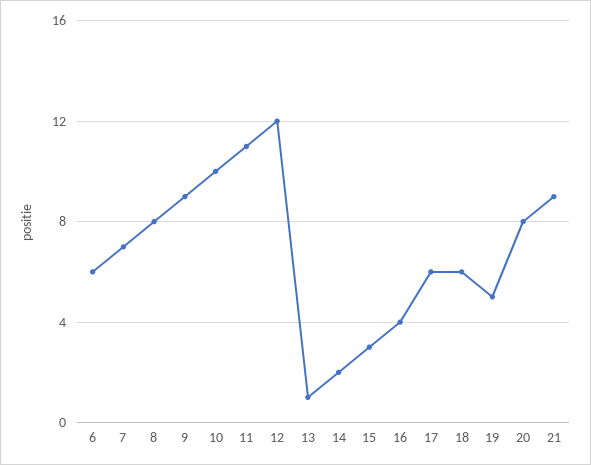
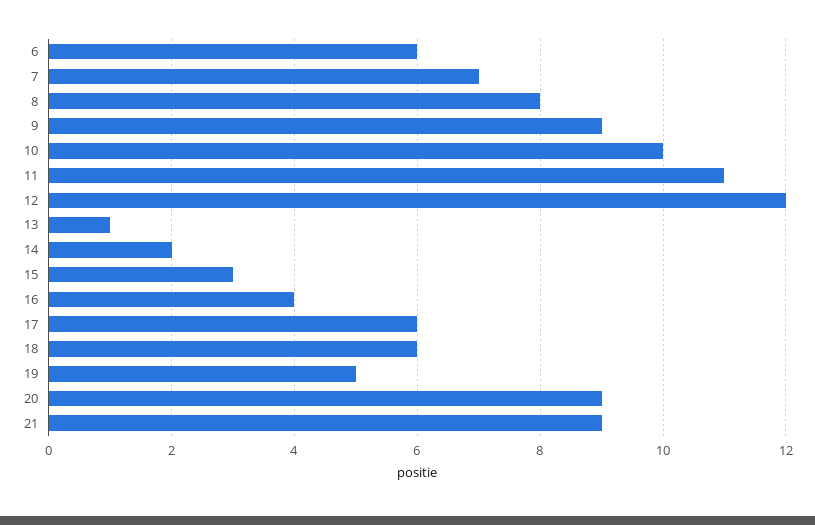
20: 8 -> 9

